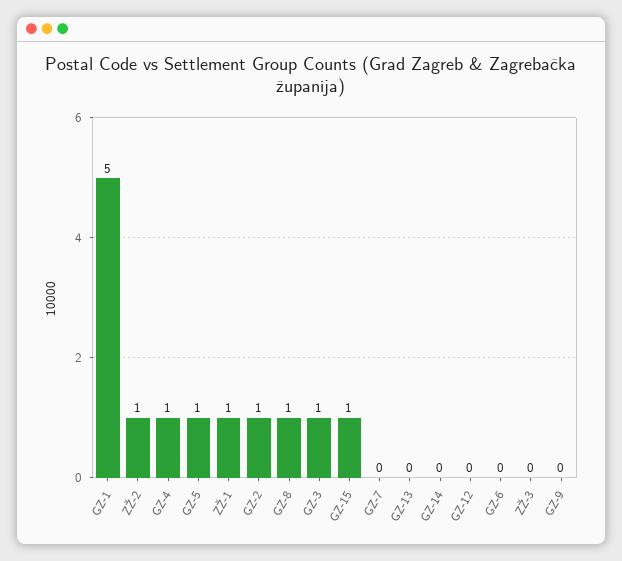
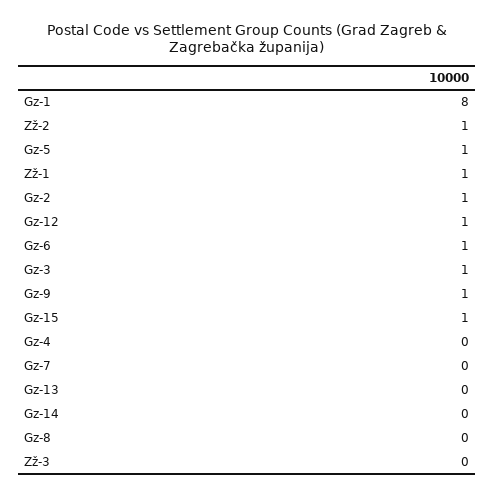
GZ-1: 5 -> 8
GZ-4: 1 -> 0
GZ-8: 1 -> 0
GZ-12: 0 -> 1
GZ-6: 0 -> 1
GZ-9: 0 -> 1

